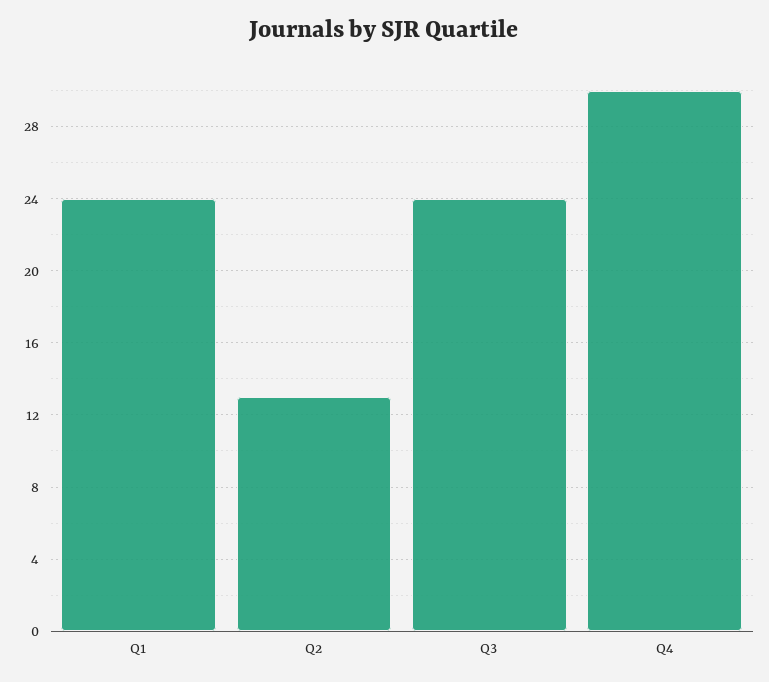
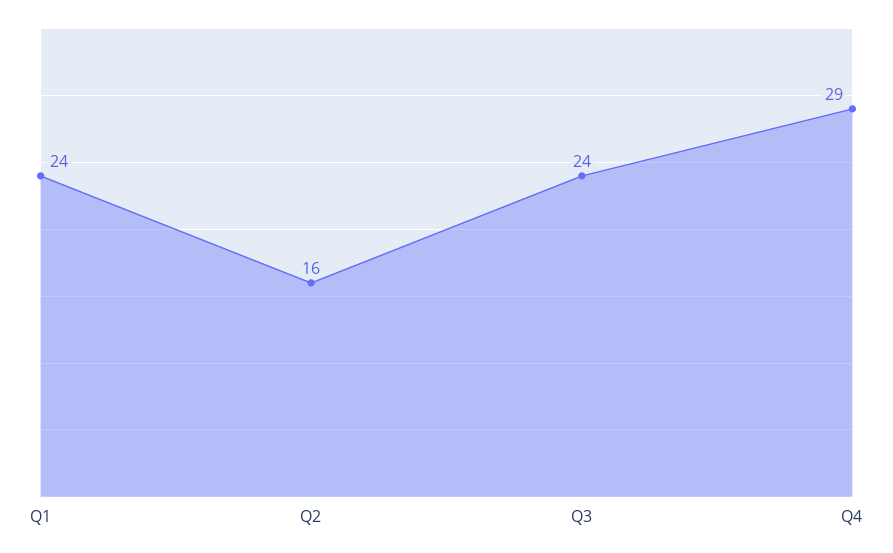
Q2: 13 -> 16
Q4: 30 -> 29

